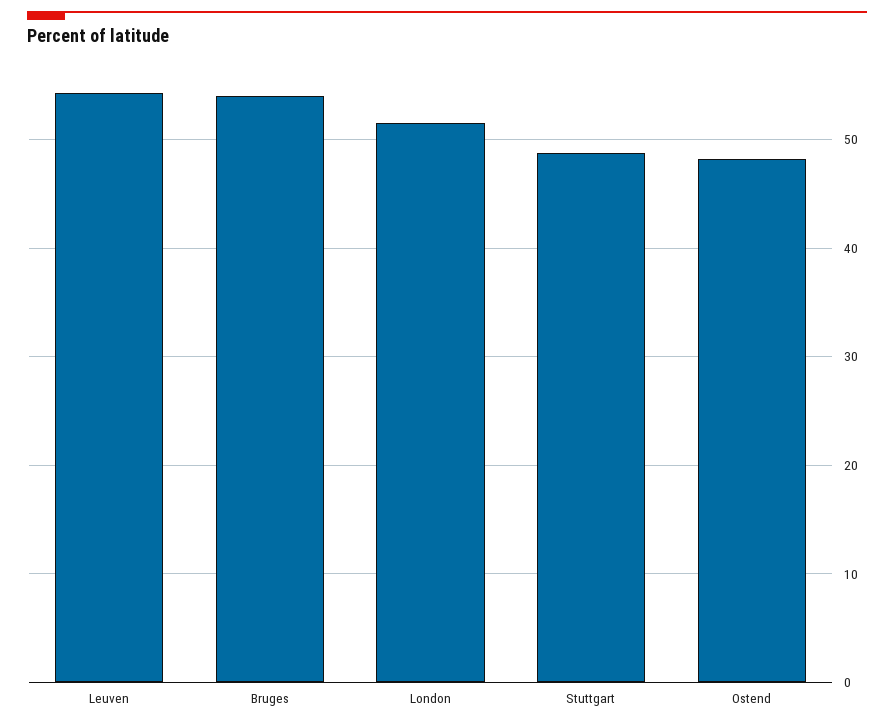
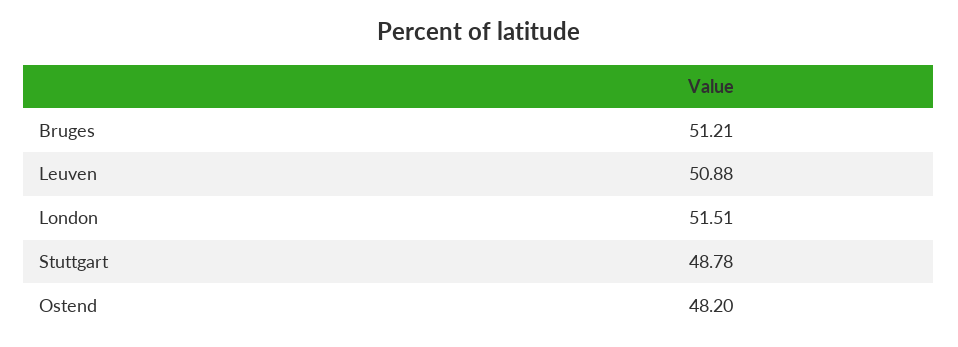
Leuven: 54 -> 50.88
Bruges: 54 -> 51.21

